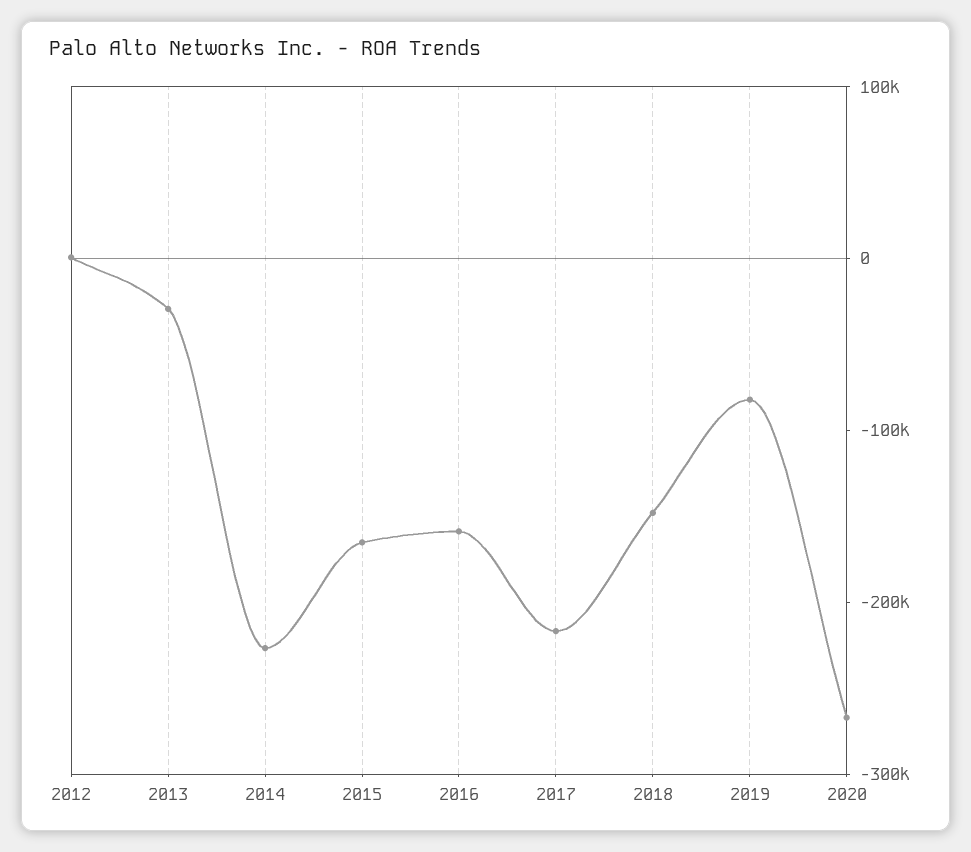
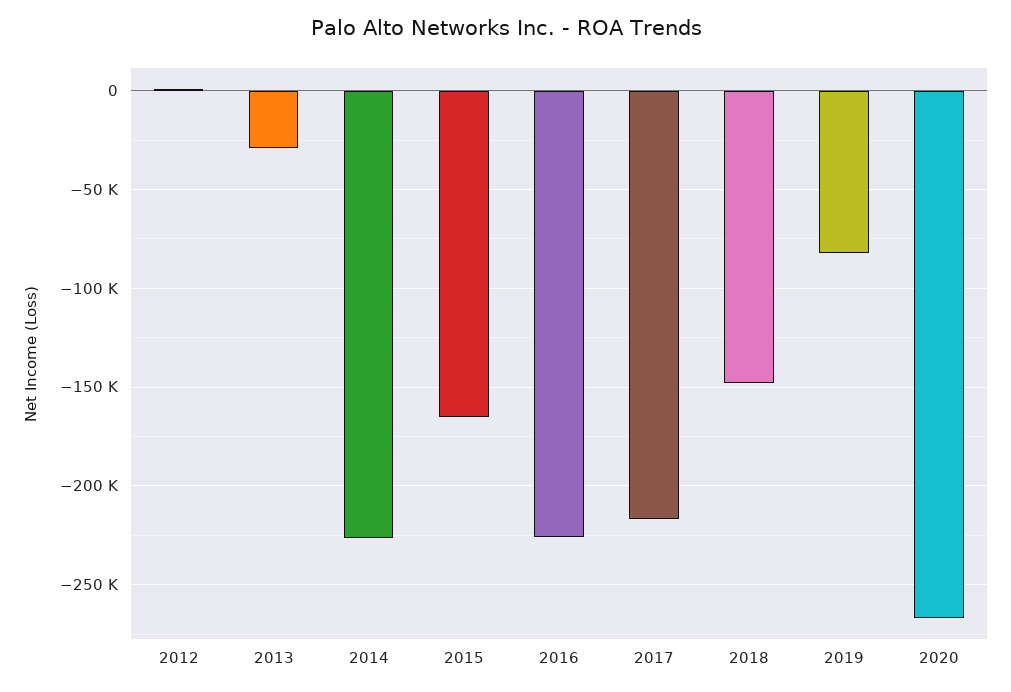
2016: -160000 -> -225000

